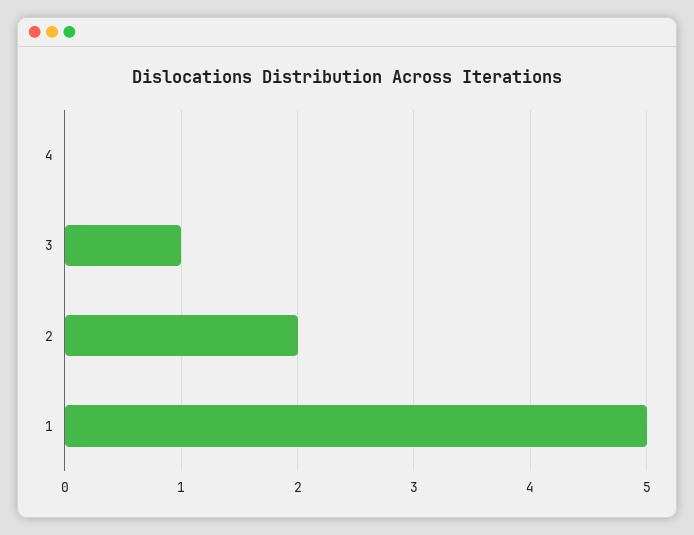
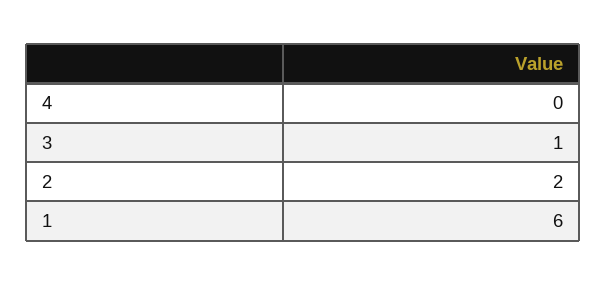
1: 5 -> 6

